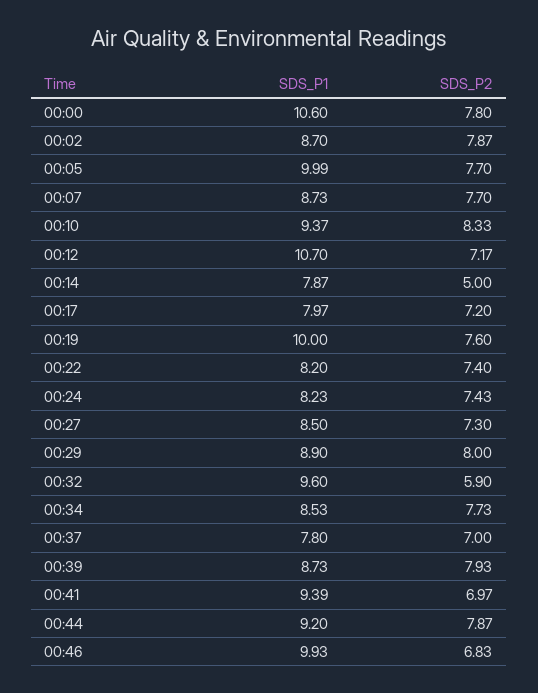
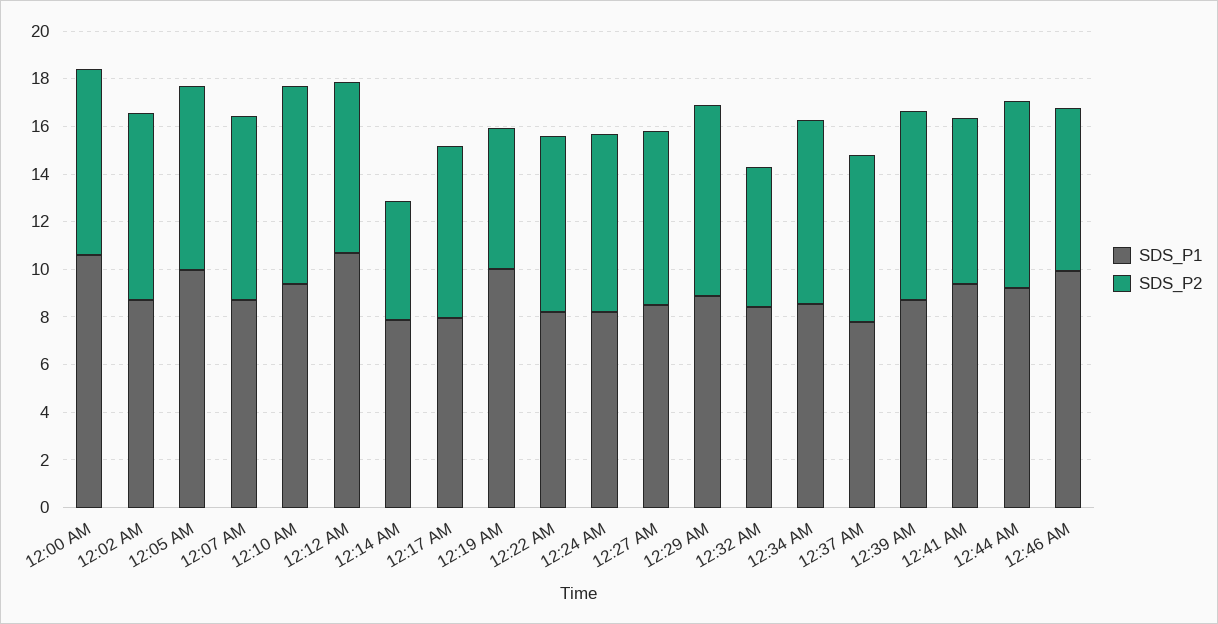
SDS_P2, 00:19: 7.6 -> 6
SDS_P1, 00:32: 9.6 -> 8.5

